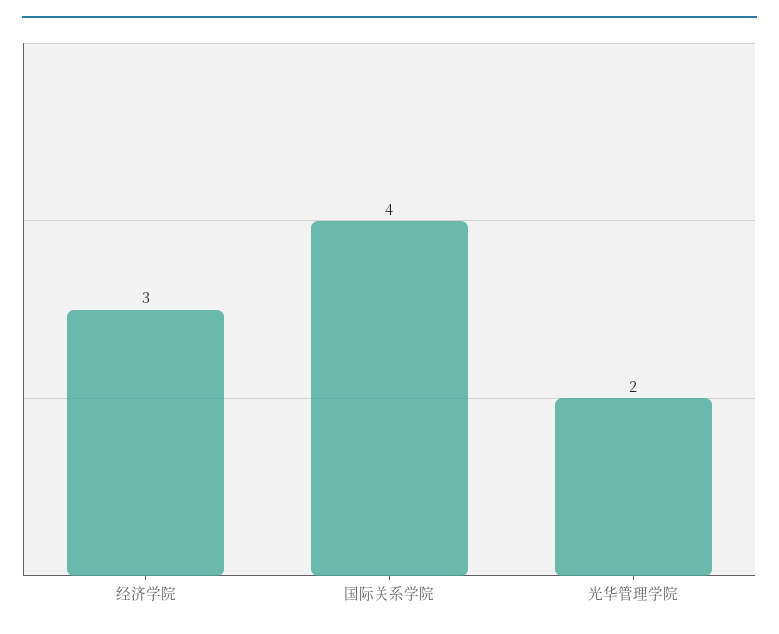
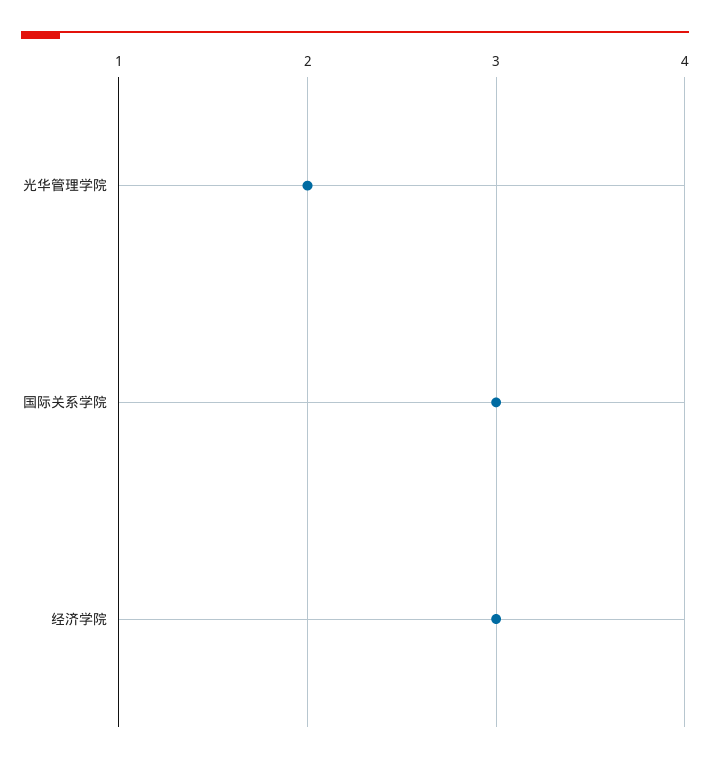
国际关系学院: 4 -> 3

